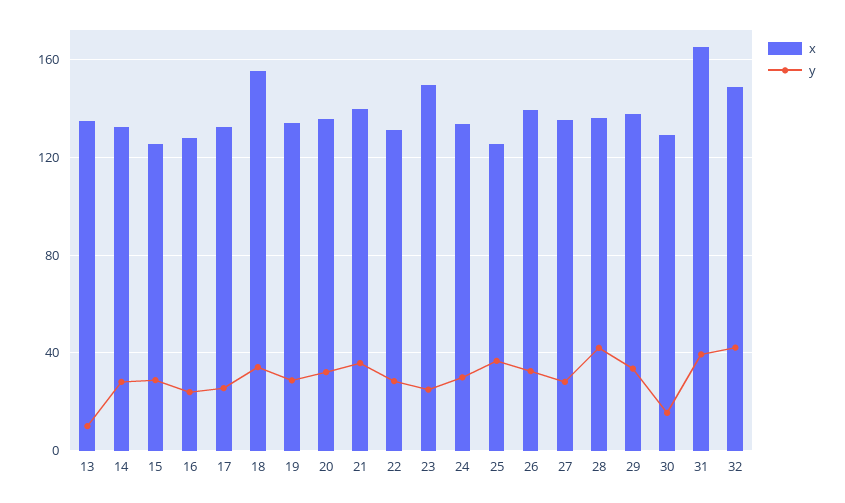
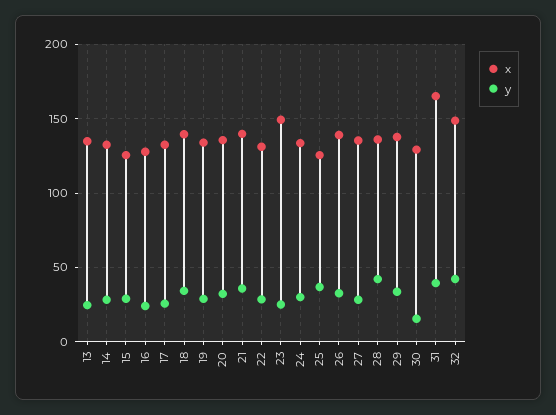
y, 13: 10 -> 25
x, 18: 155 -> 140

